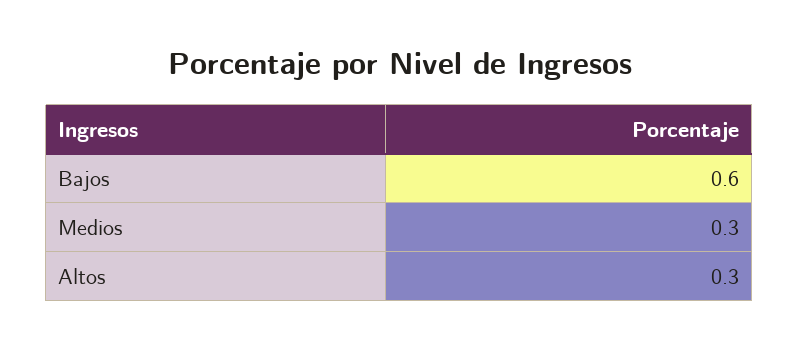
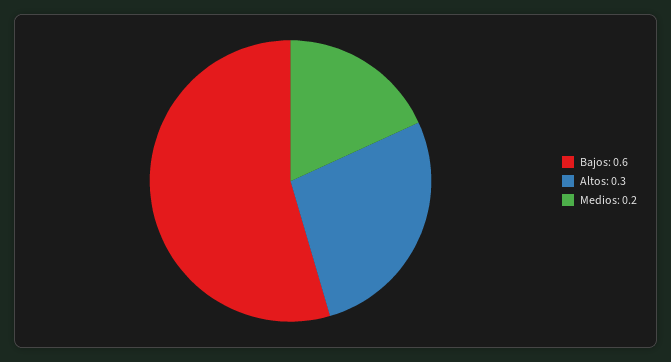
Medios: 0.3 -> 0.2

